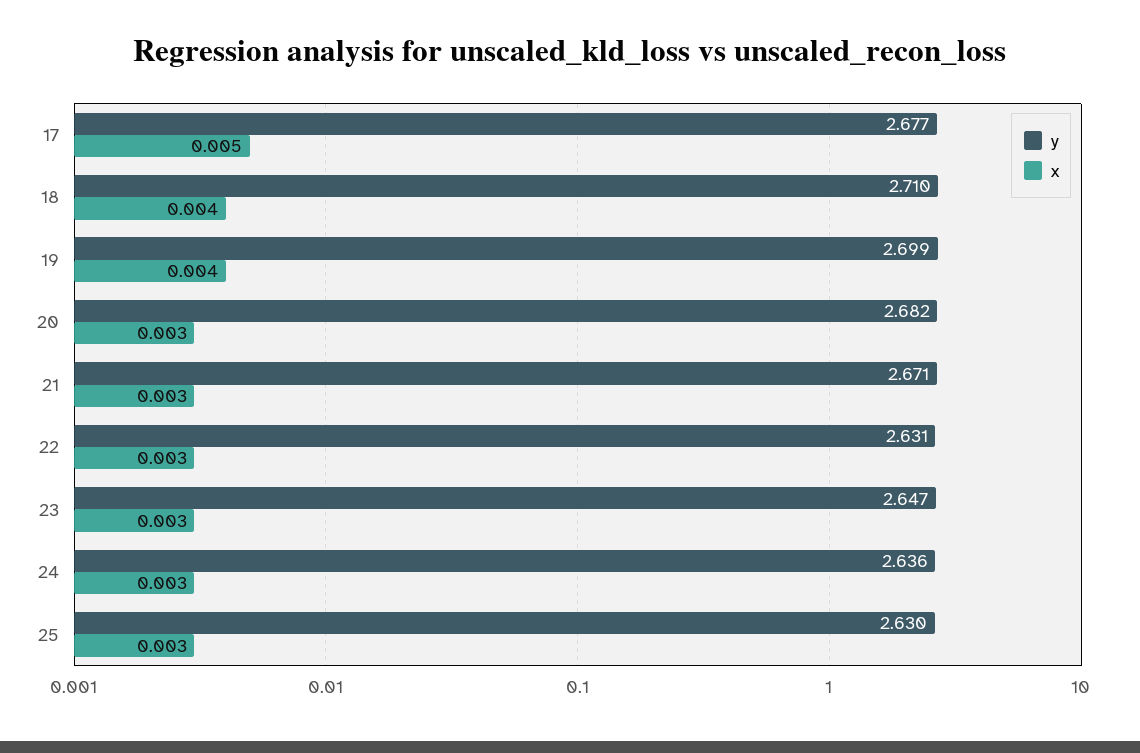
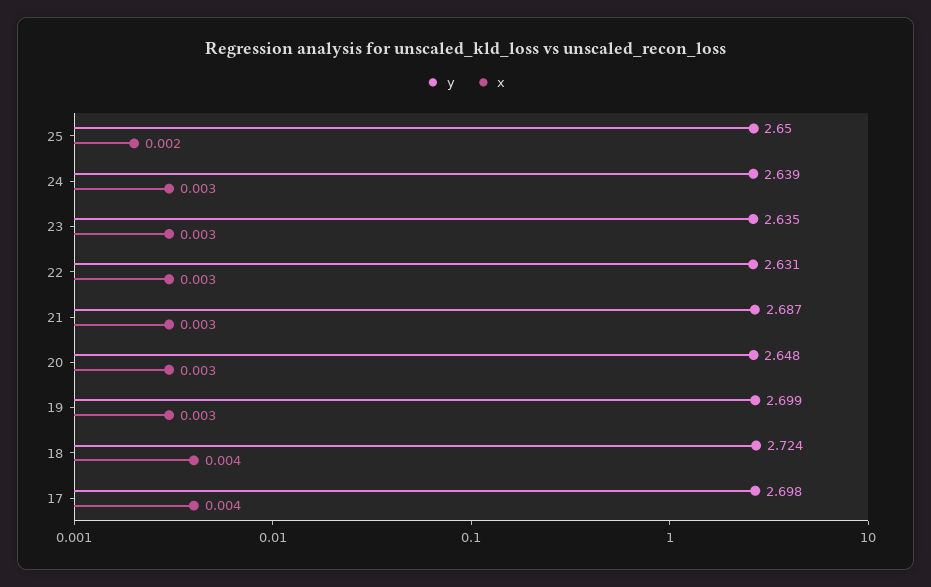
y, 17: 2.677 -> 2.698
x, 17: 0.005 -> 0.004
y, 18: 2.71 -> 2.724
x, 19: 0.004 -> 0.003
y, 20: 2.682 -> 2.648
y, 21: 2.671 -> 2.687
y, 23: 2.647 -> 2.635
y, 24: 2.636 -> 2.639
y, 25: 2.63 -> 2.65
x, 25: 0.003 -> 0.002

